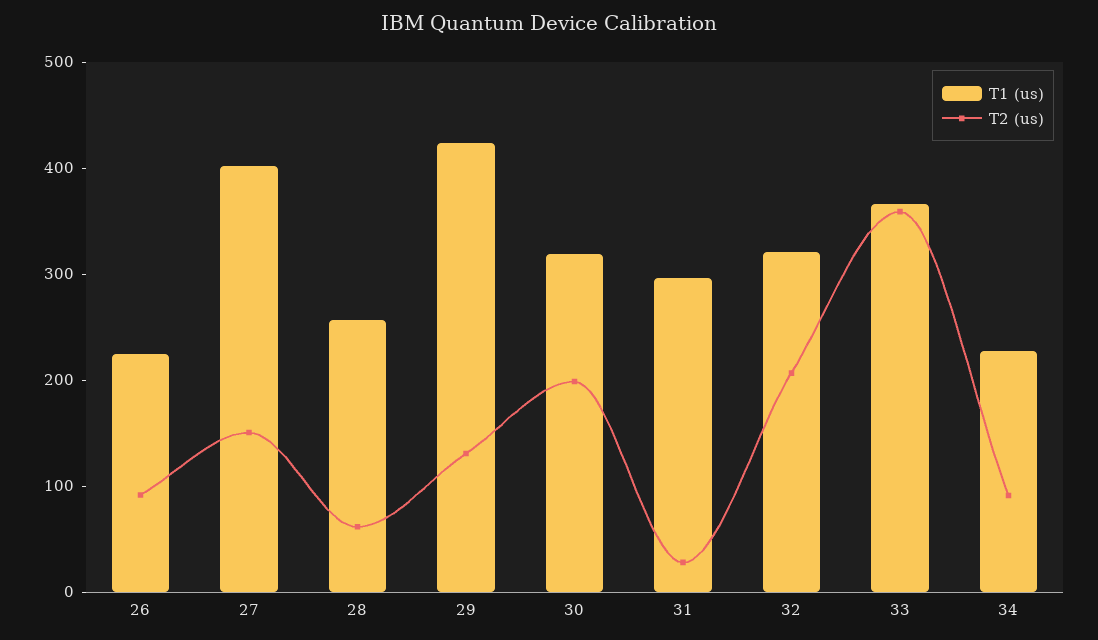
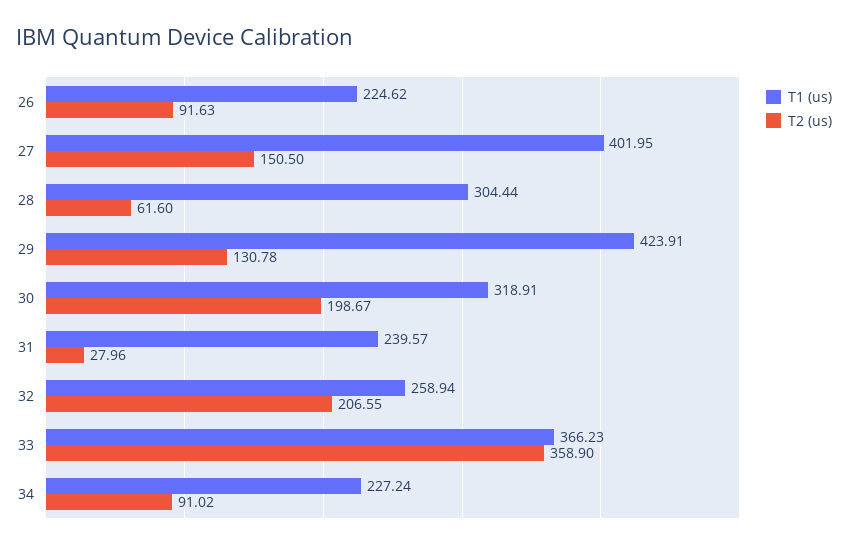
T1 (us), 28: 260 -> 304.44
T1 (us), 31: 300 -> 239.57
T1 (us), 32: 320 -> 258.94

